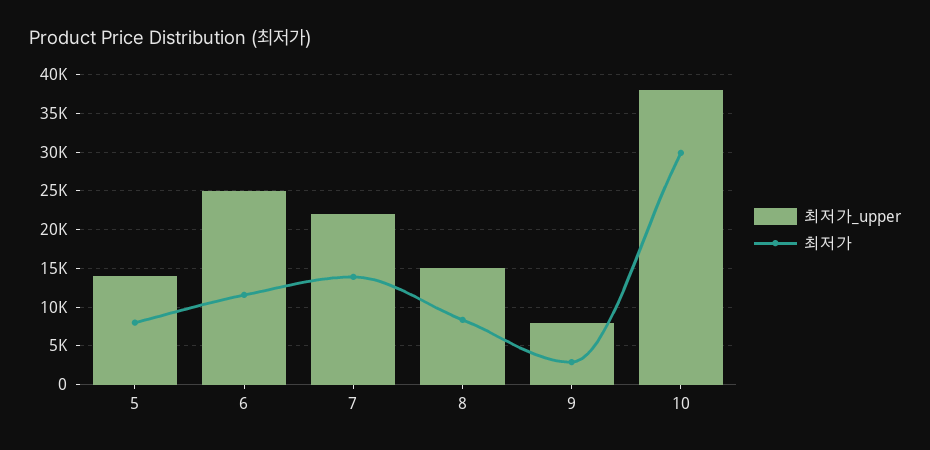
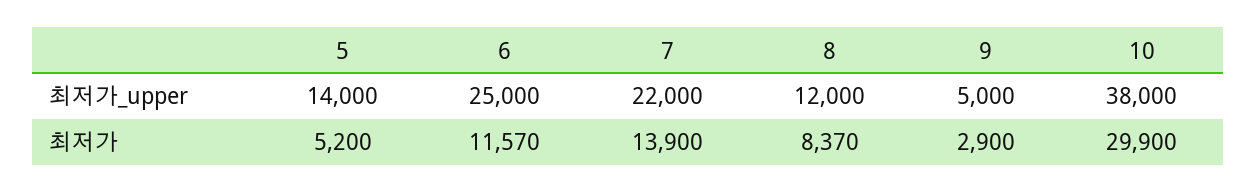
최저가, 5: 8000 -> 5200
최저가_upper, 8: 15000 -> 12000
최저가_upper, 9: 8000 -> 5000

